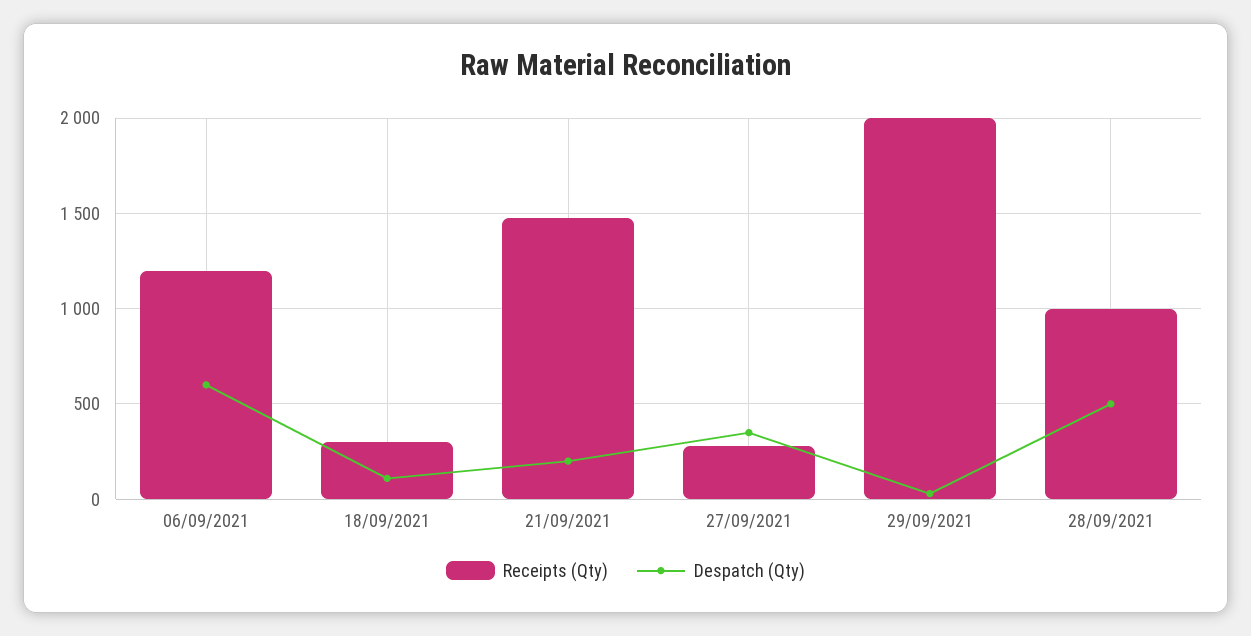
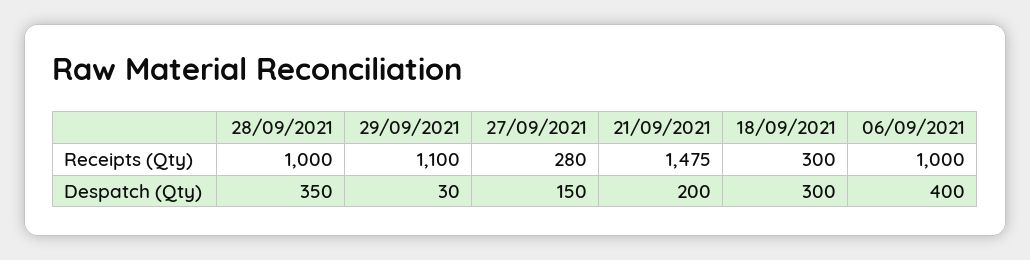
Receipts (Qty), 06/09/2021: 1200 -> 1000
Despatch (Qty), 06/09/2021: 600 -> 400
Despatch (Qty), 18/09/2021: 100 -> 300
Despatch (Qty), 27/09/2021: 350 -> 150
Receipts (Qty), 29/09/2021: 2000 -> 1100
Despatch (Qty), 28/09/2021: 500 -> 350

